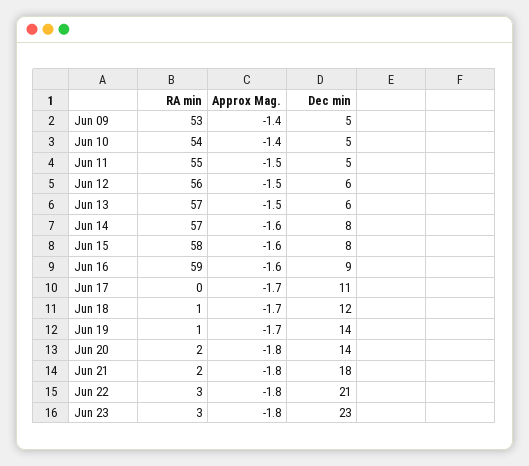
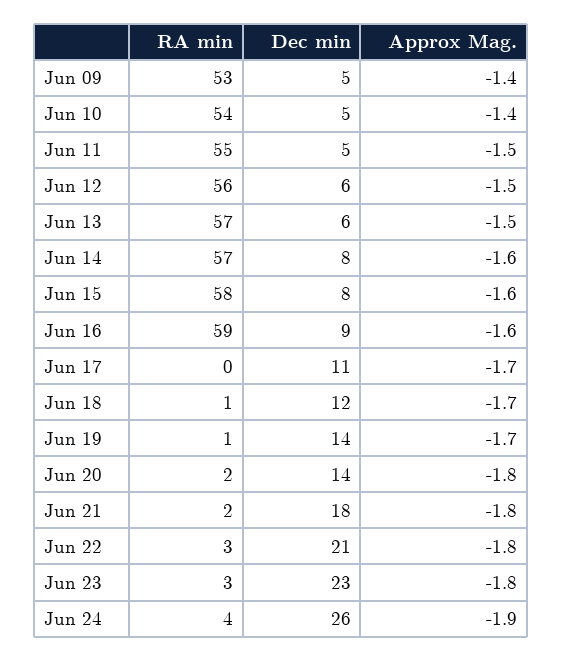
RA min, Jun 24: none -> 4
Dec min, Jun 24: none -> 26
Approx Mag., Jun 24: none -> -1.9

